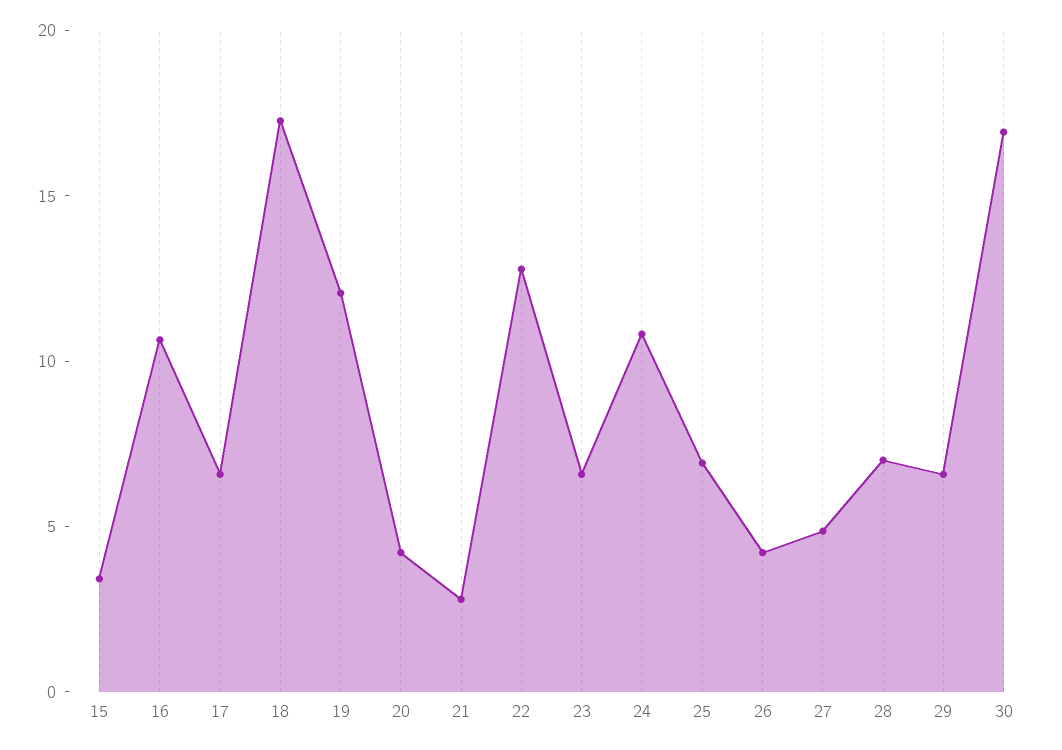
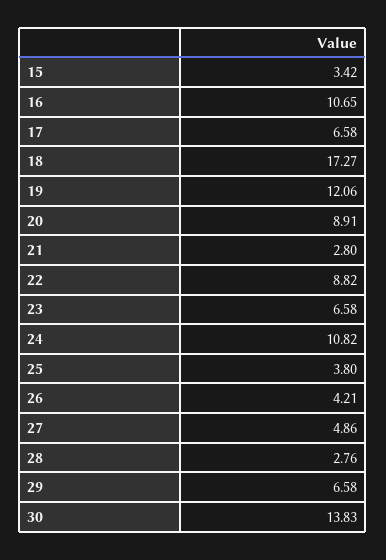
20: 4 -> 8.91
22: 13 -> 8.82
25: 7 -> 3.8
28: 7 -> 2.76
30: 17 -> 13.83

